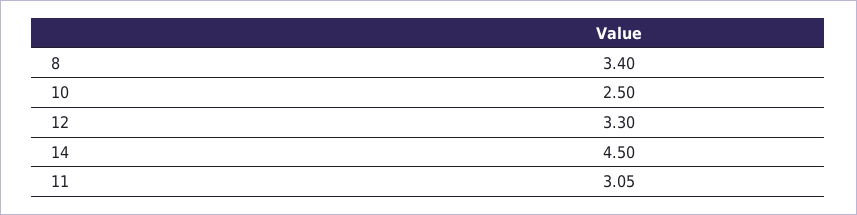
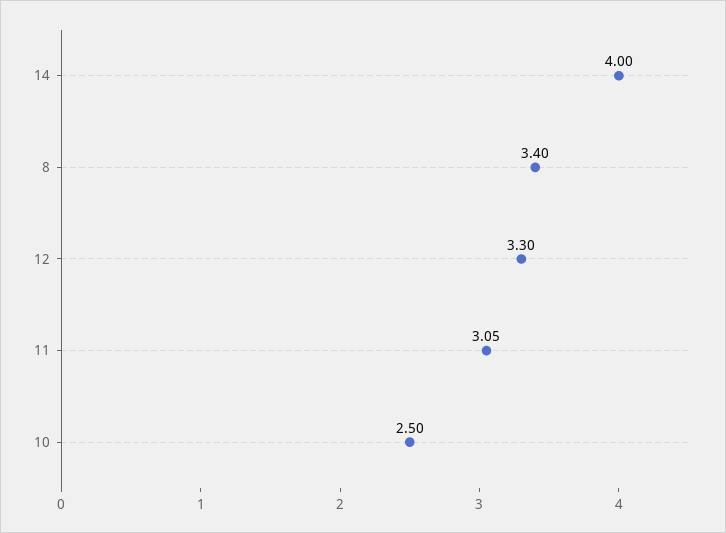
14: 4.5 -> 4

